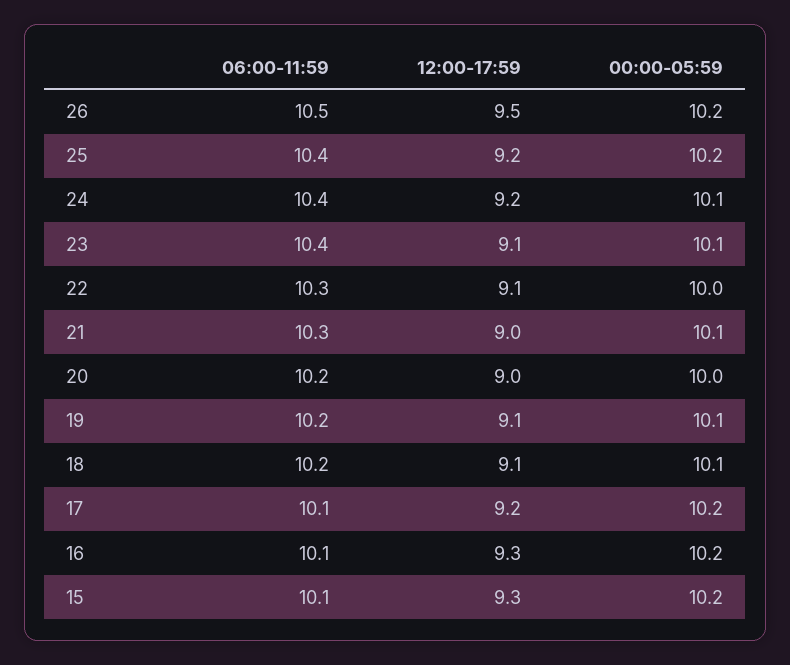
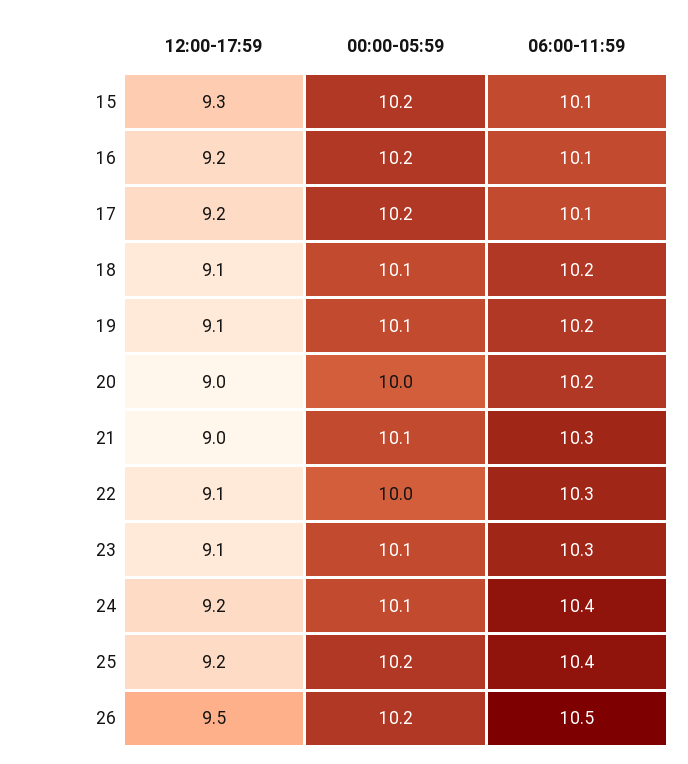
06:00-11:59, 23: 10.4 -> 10.3
12:00-17:59, 16: 9.3 -> 9.2

